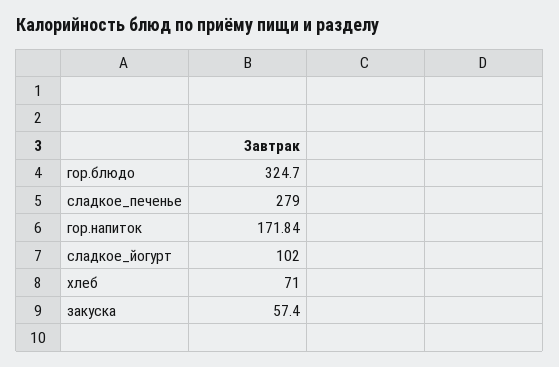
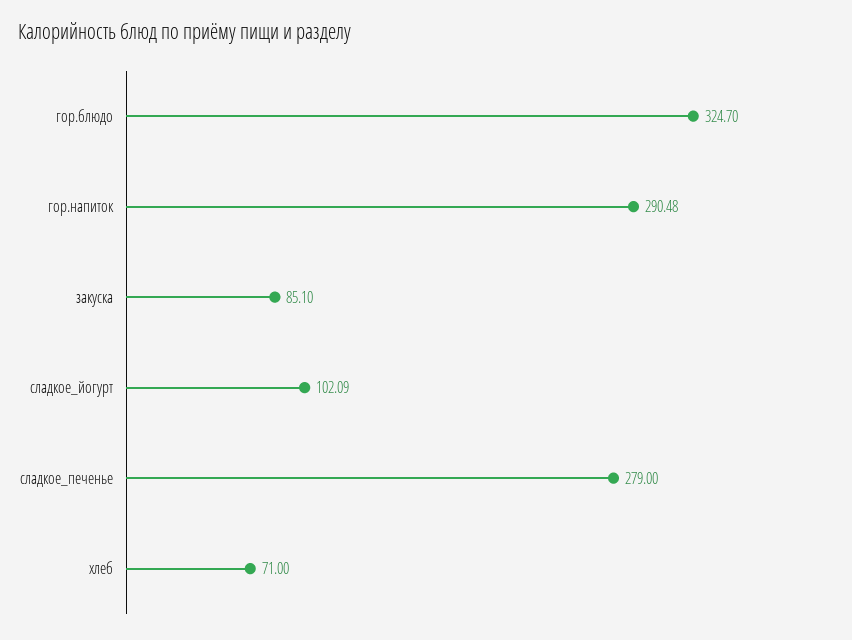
гор.напиток: 171.84 -> 290.48
сладкое_йогурт: 102 -> 102.09
закуска: 57.4 -> 85.1

